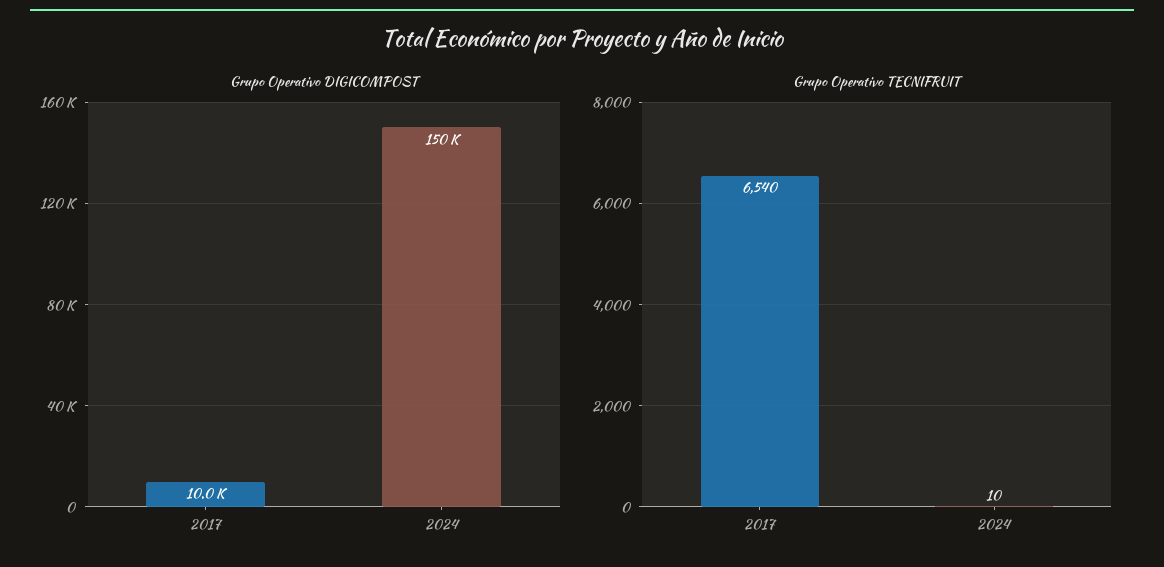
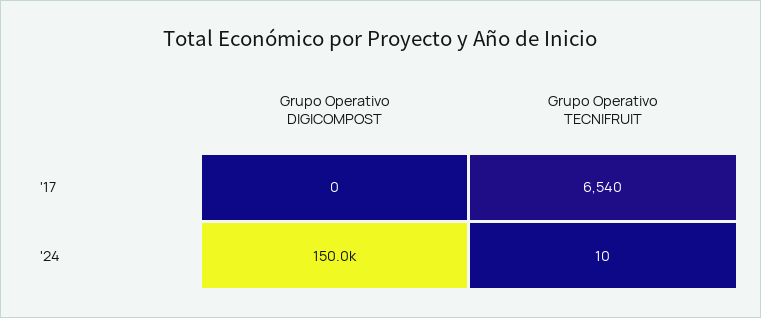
Grupo Operativo DIGICOMPOST, 2017: 10000 -> 0

